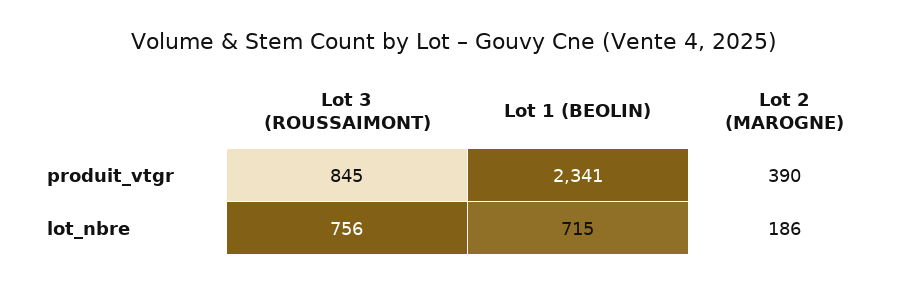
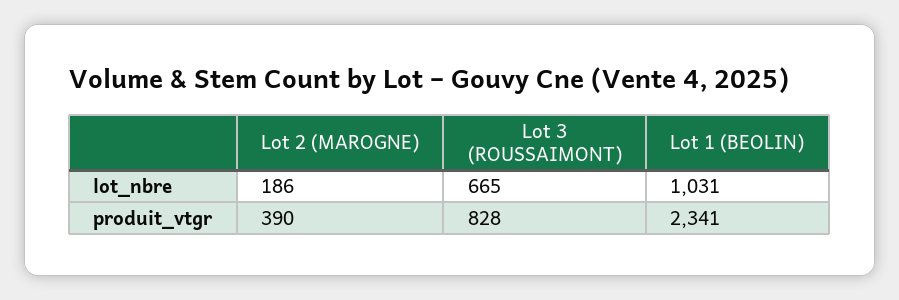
Lot 3 (ROUSSAIMONT), produit_vtgr: 845 -> 828
Lot 3 (ROUSSAIMONT), lot_nbre: 756 -> 665
Lot 1 (BEOLIN), lot_nbre: 715 -> 1031

